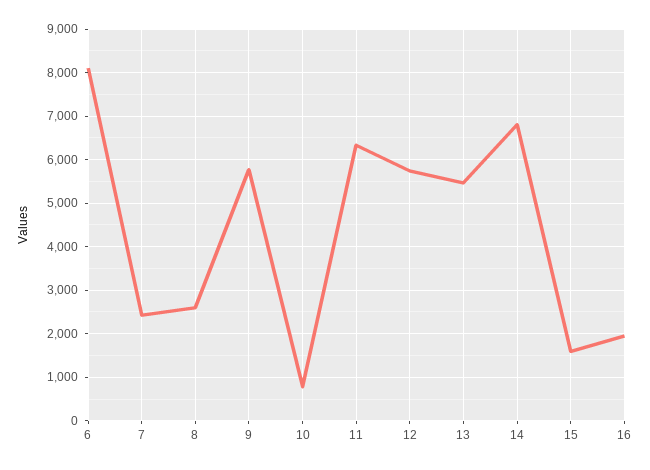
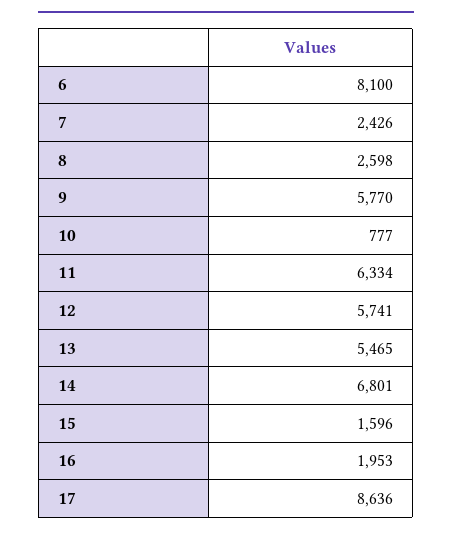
17: none -> 8636

